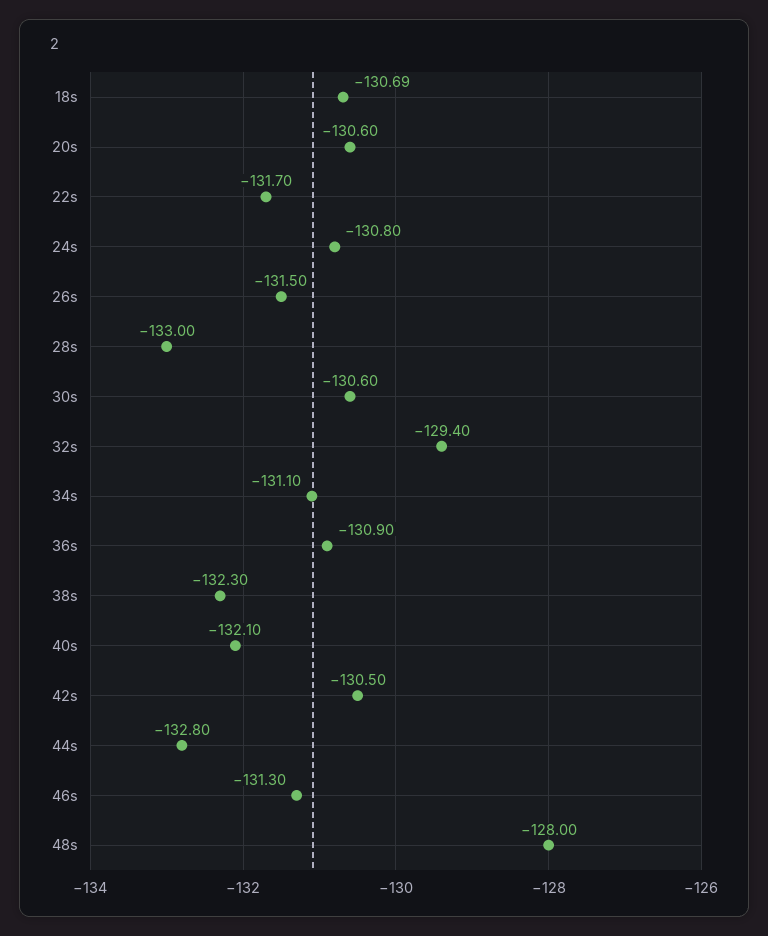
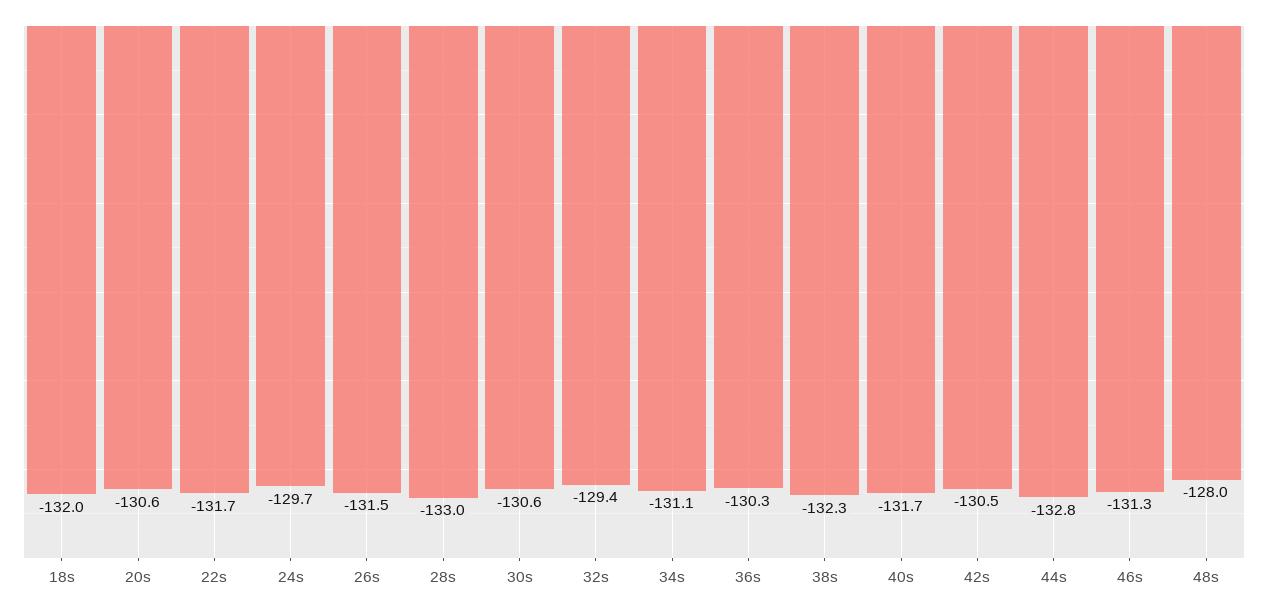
18s: -130.69 -> -132
24s: -130.8 -> -129.7
36s: -130.9 -> -130.3
40s: -132.1 -> -131.7

